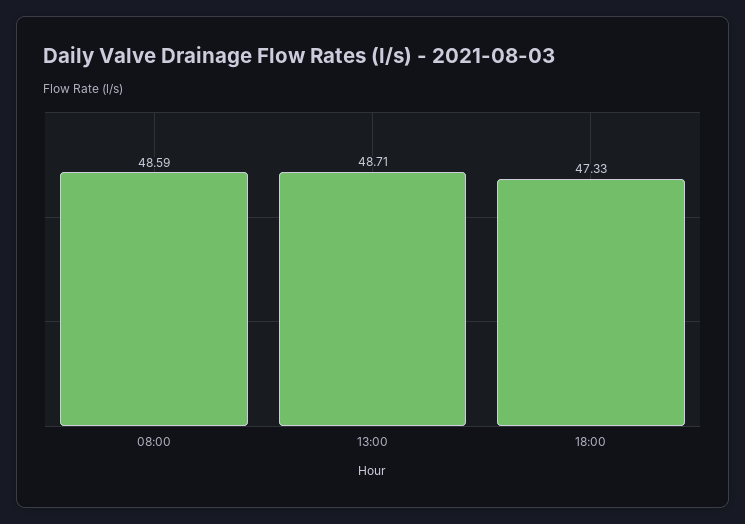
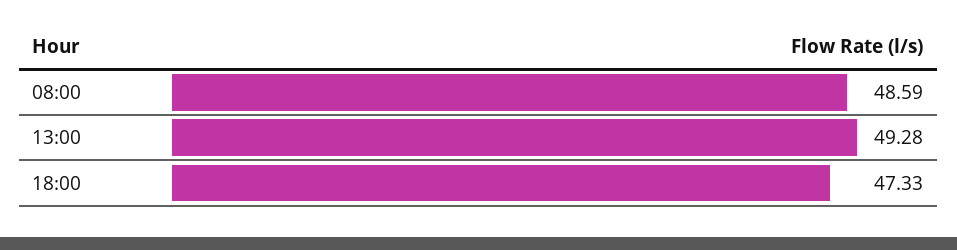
13:00: 48.71 -> 49.28

